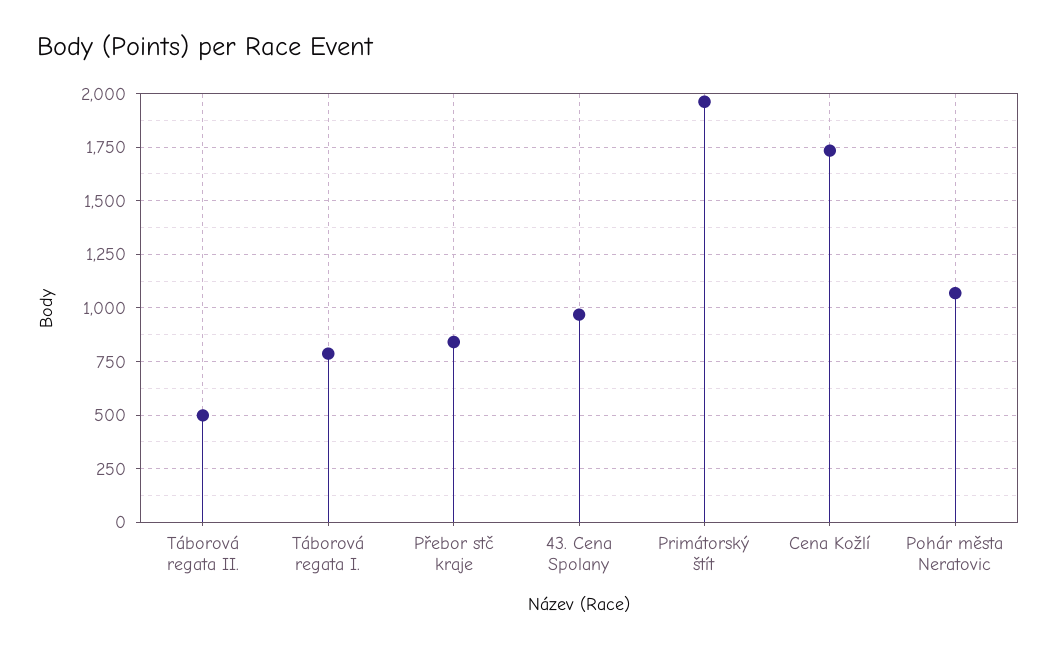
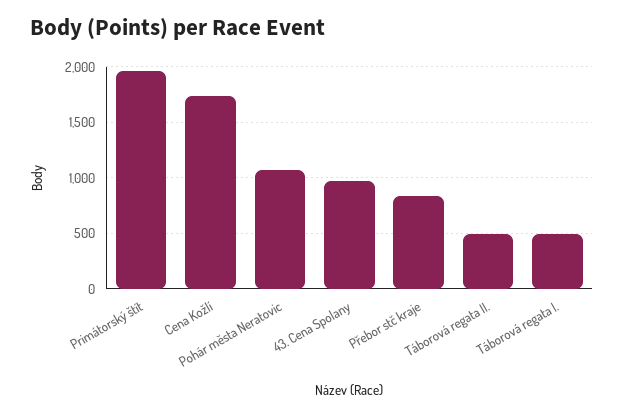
Táborová regata I.: 800 -> 500

